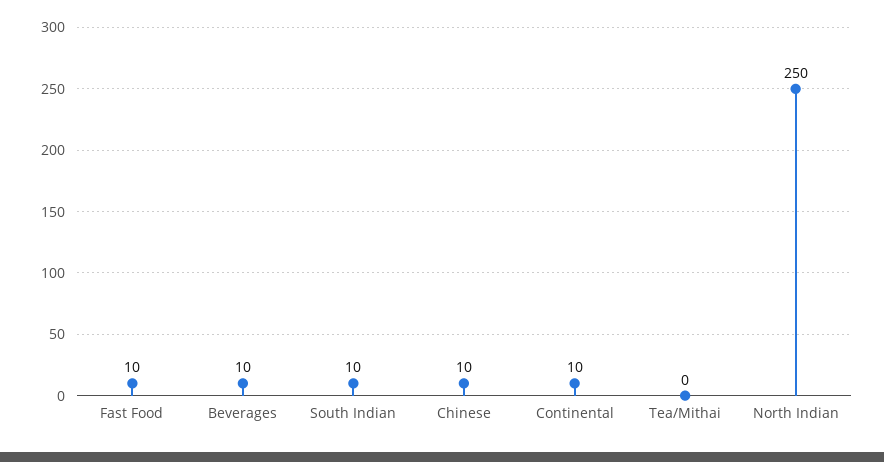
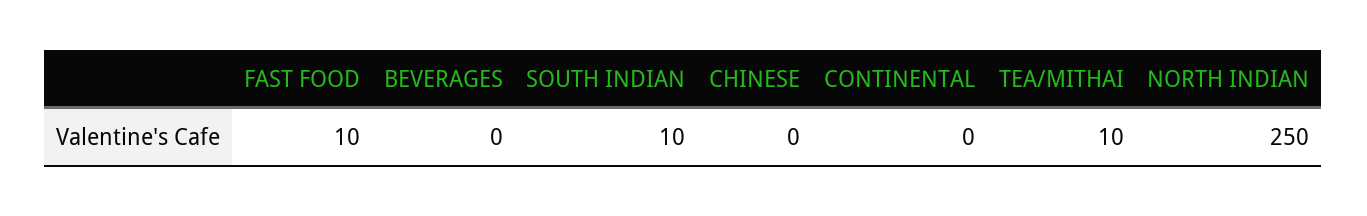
Beverages: 10 -> 0
Chinese: 10 -> 0
Continental: 10 -> 0
Tea/Mithai: 0 -> 10

